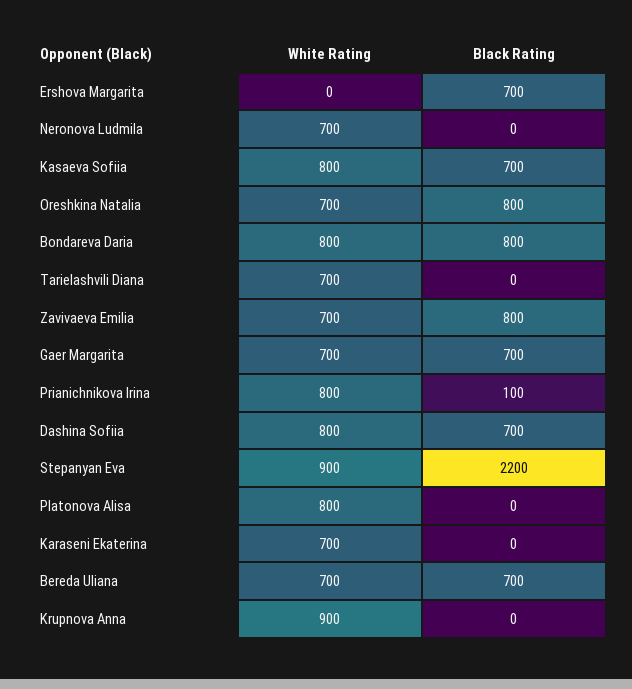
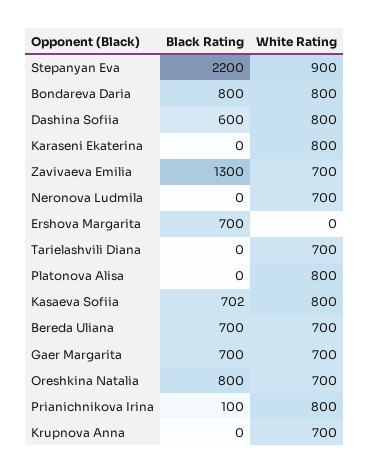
Black Rating, Kasaeva Sofiia: 700 -> 702
Black Rating, Zavivaeva Emilia: 800 -> 1300
Black Rating, Dashina Sofiia: 700 -> 600
White Rating, Karaseni Ekaterina: 700 -> 800
White Rating, Krupnova Anna: 900 -> 700

